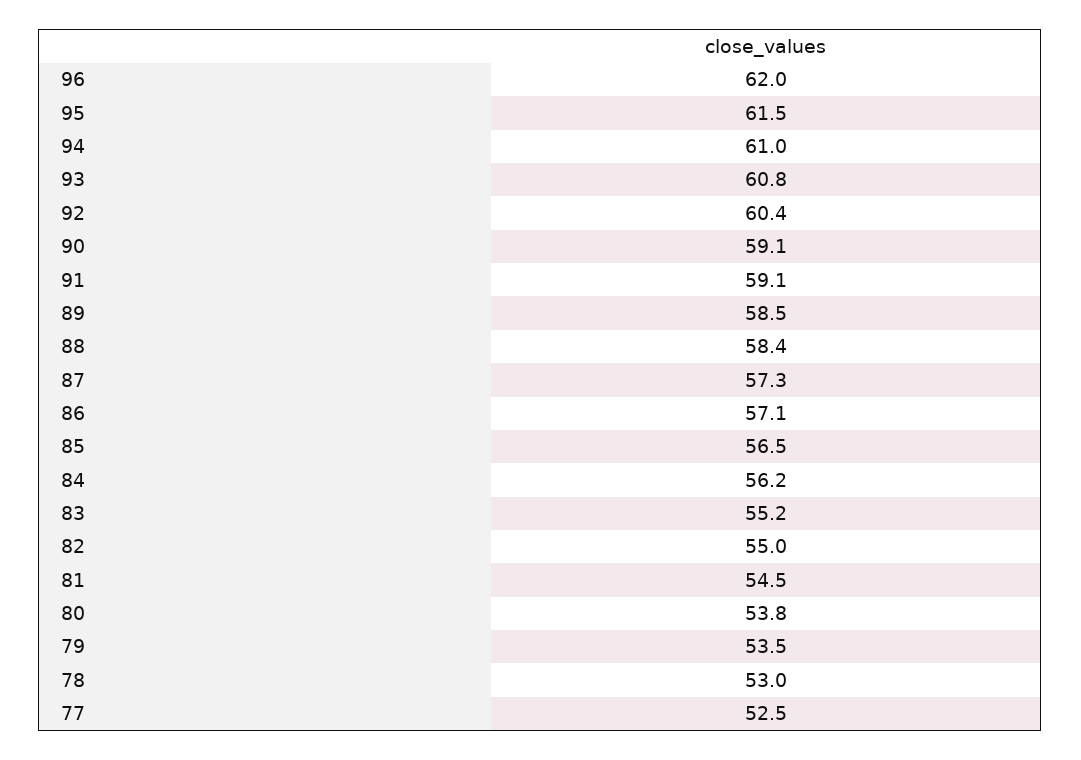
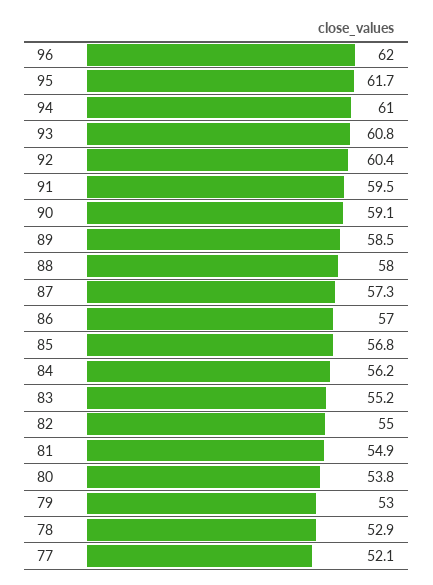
95: 61.5 -> 61.7
91: 59.1 -> 59.5
88: 58.4 -> 58
86: 57.1 -> 57
85: 56.5 -> 56.8
81: 54.5 -> 54.9
79: 53.5 -> 53
78: 53 -> 52.9
77: 52.5 -> 52.1

